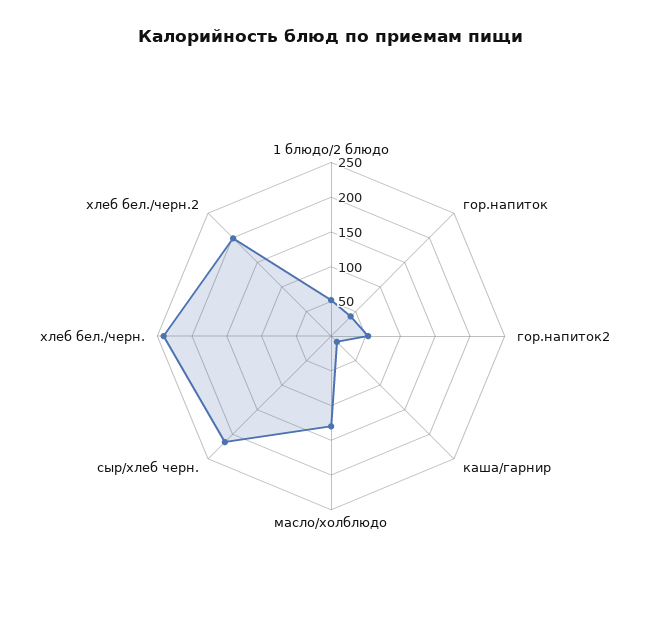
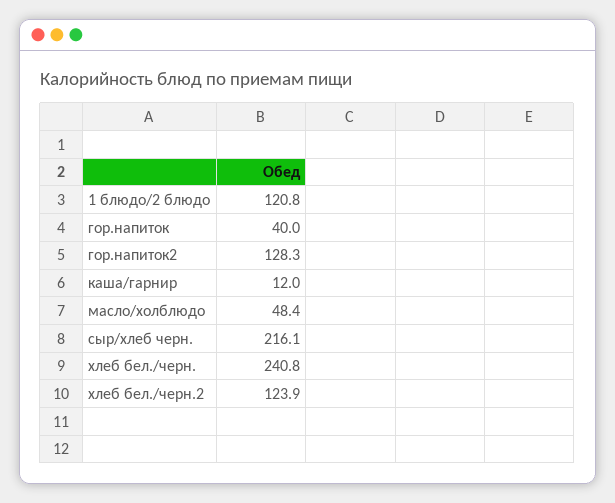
1 блюдо/2 блюдо: 50 -> 120.8
гор.напиток2: 50 -> 128.3
масло/холблюдо: 125 -> 48.4
хлеб бел./черн.2: 200 -> 123.9

